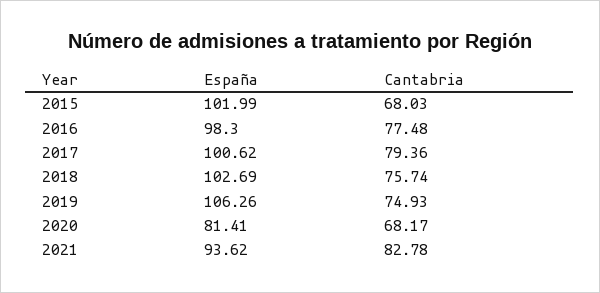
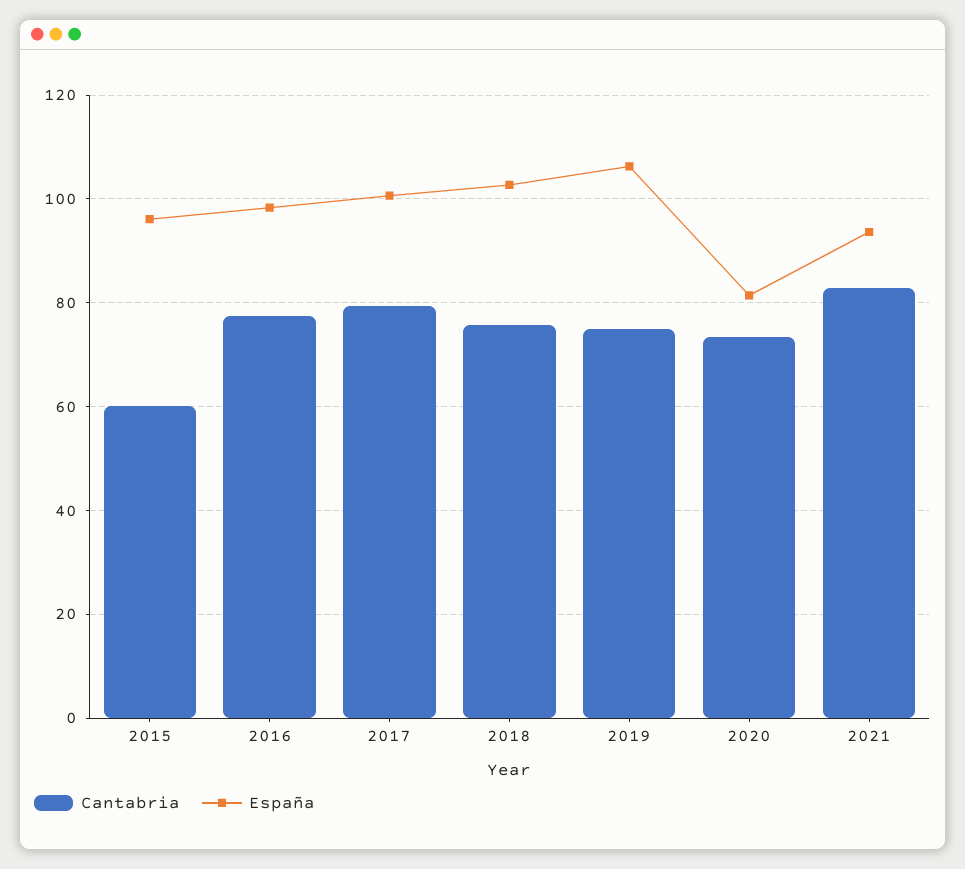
España, 2015: 101.99 -> 96
Cantabria, 2015: 68.03 -> 60
Cantabria, 2020: 68.17 -> 74

